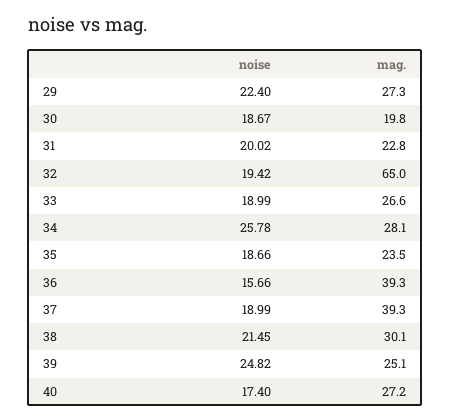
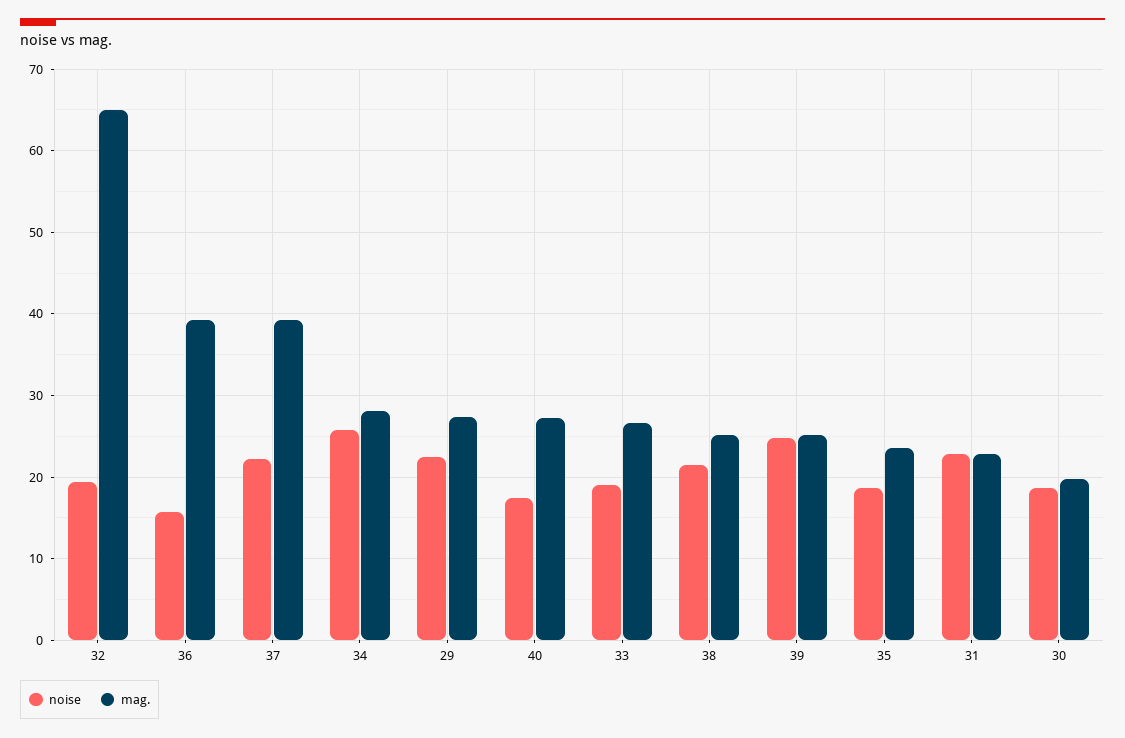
noise, 31: 20.02 -> 23
noise, 37: 18.99 -> 22
mag., 38: 30.1 -> 25

